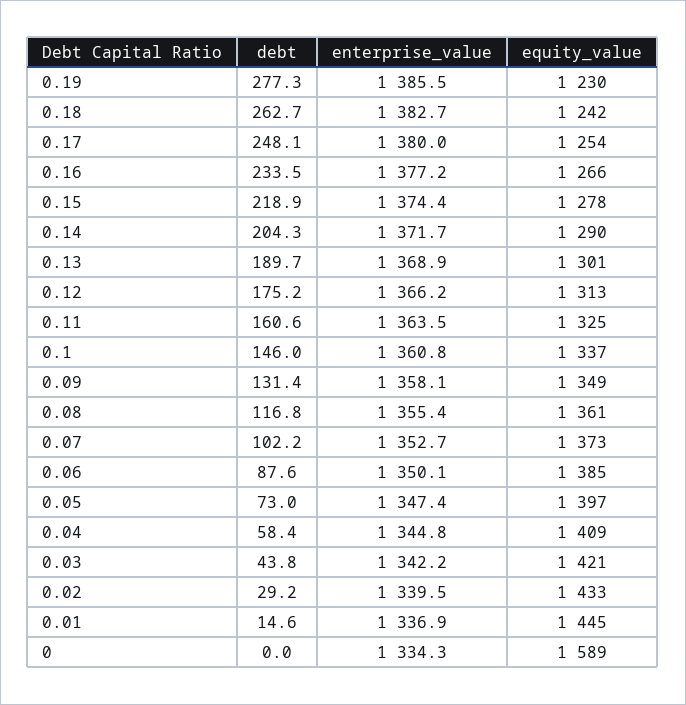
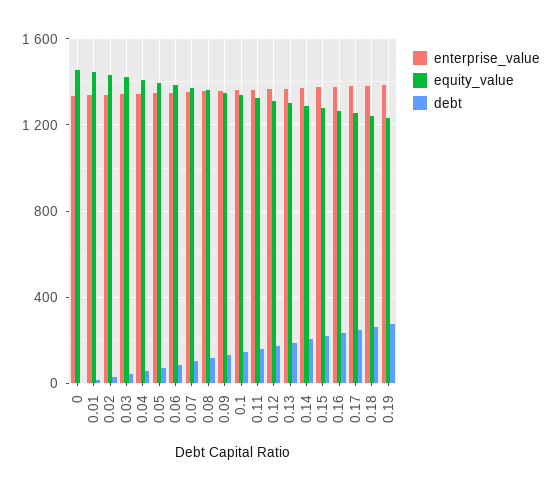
equity_value, 0: 1589 -> 1450

